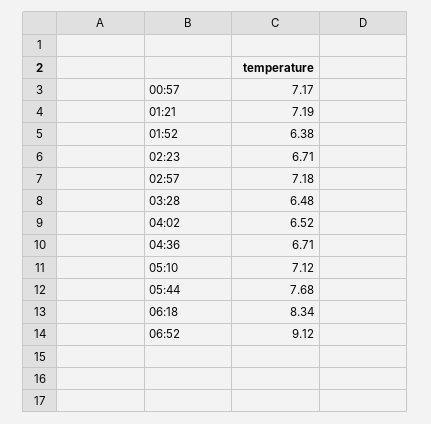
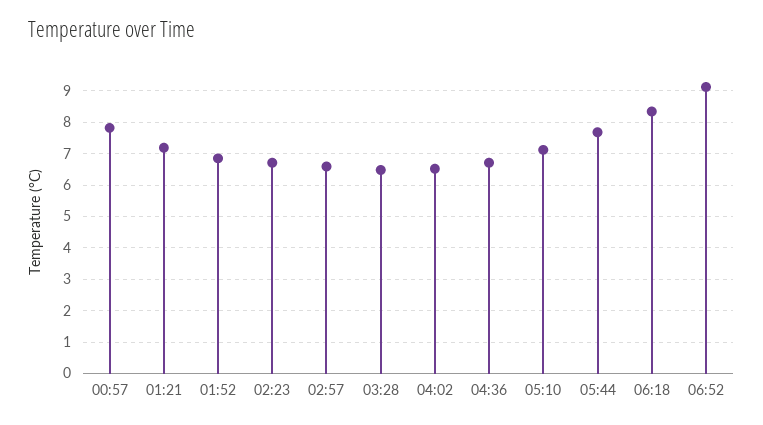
00:57: 7.17 -> 7.8
01:52: 6.38 -> 6.8
02:57: 7.18 -> 6.6

